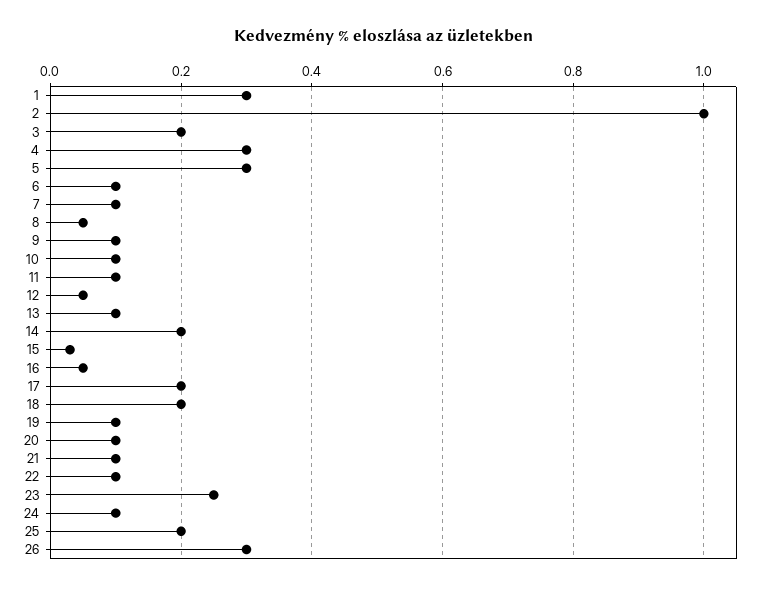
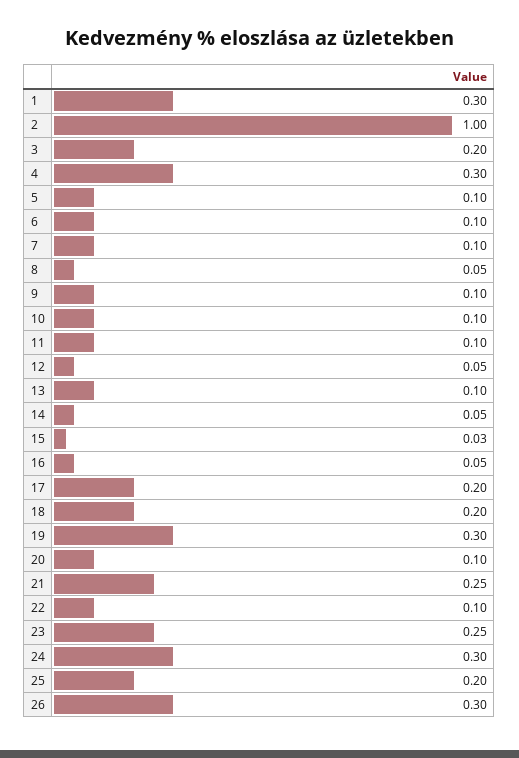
5: 0.3 -> 0.1
14: 0.2 -> 0.05
19: 0.1 -> 0.3
21: 0.1 -> 0.25
24: 0.1 -> 0.3

